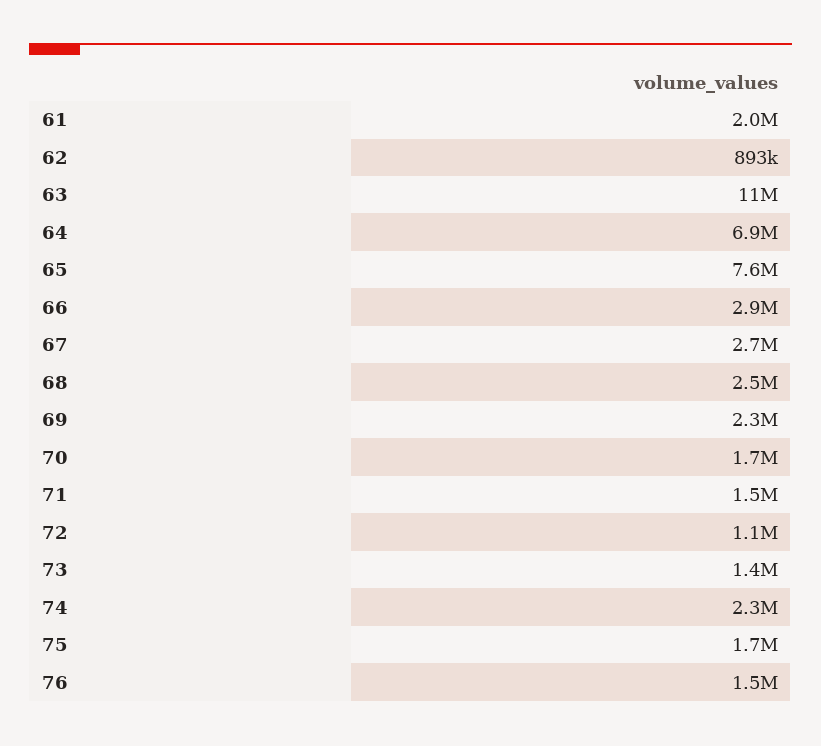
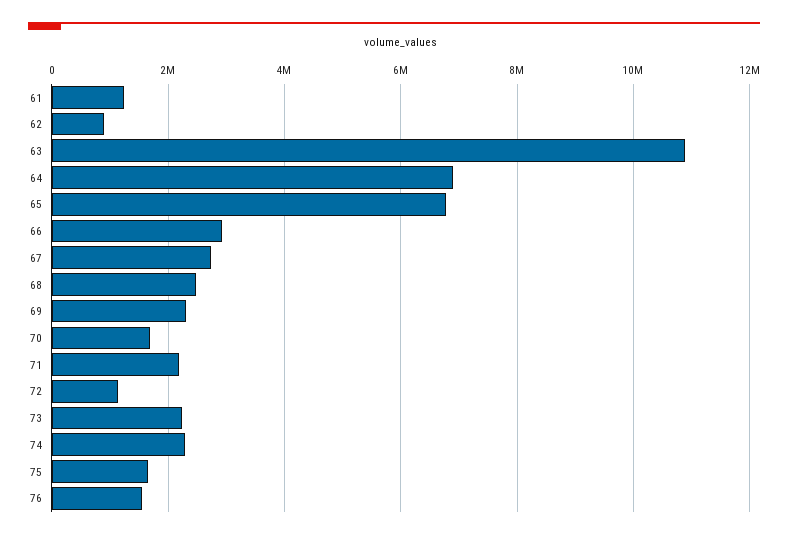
61: 2000000 -> 1200000
65: 7600000 -> 6800000
71: 1500000 -> 2200000
73: 1400000 -> 2200000

